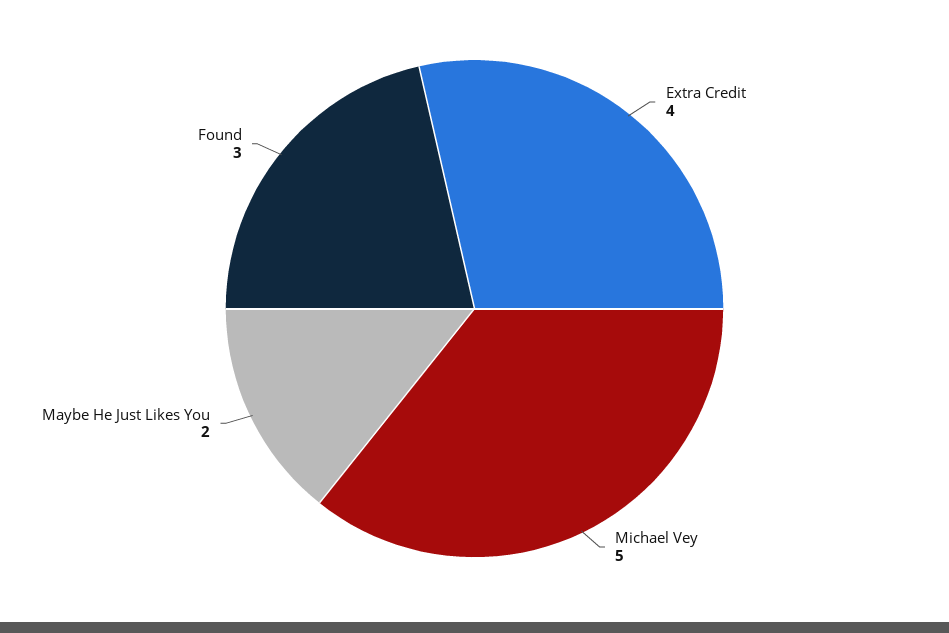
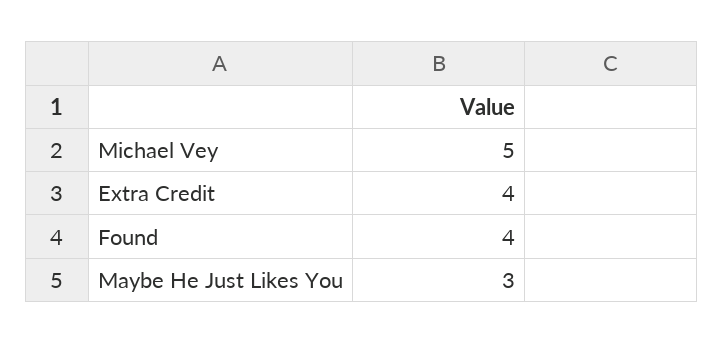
Maybe He Just Likes You: 2 -> 3
Found: 3 -> 4

